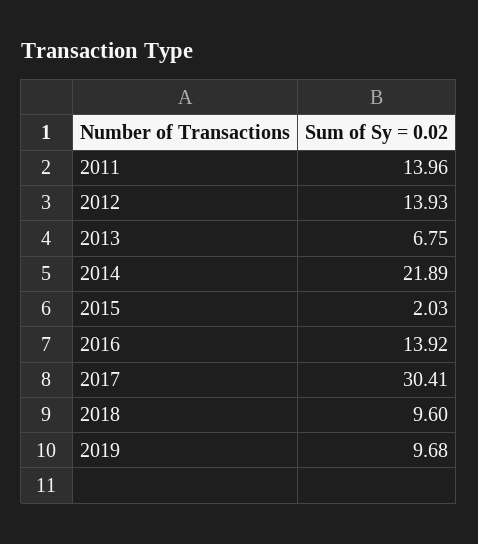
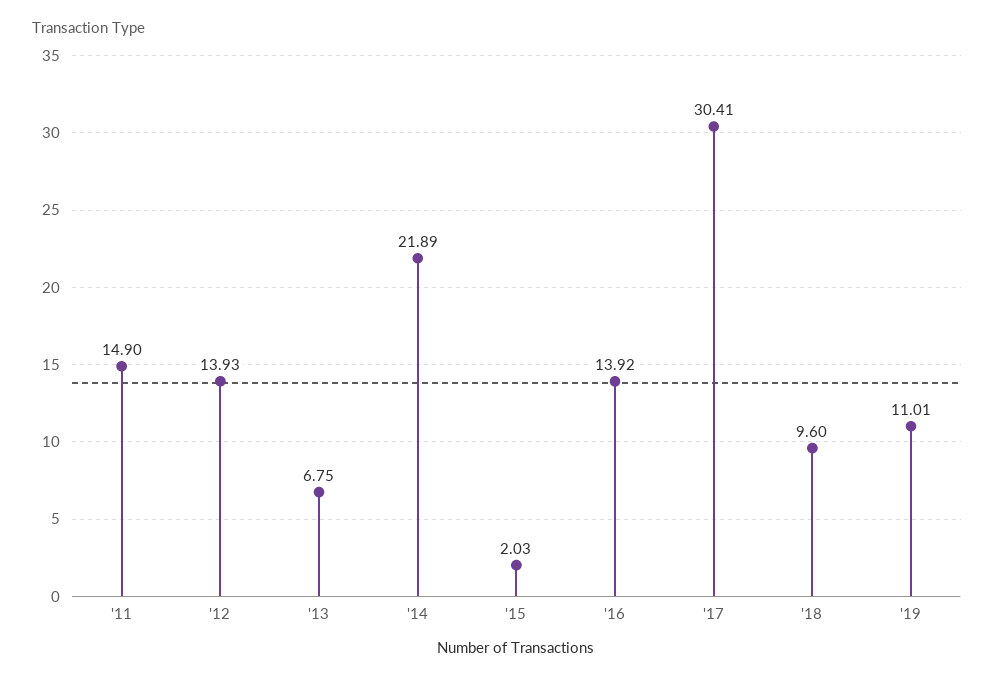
2011: 13.96 -> 14.9
2019: 9.68 -> 11.01

